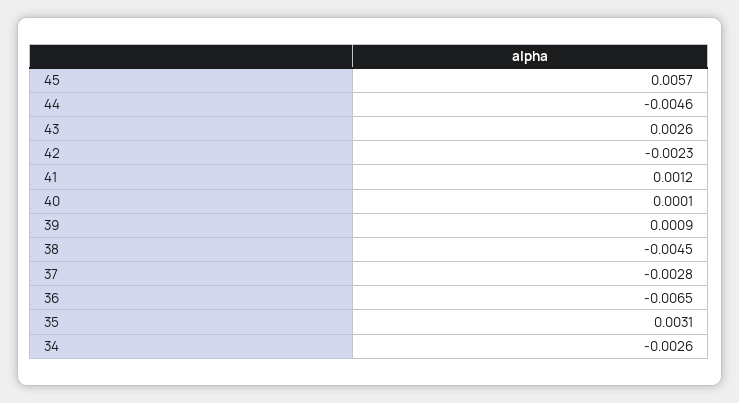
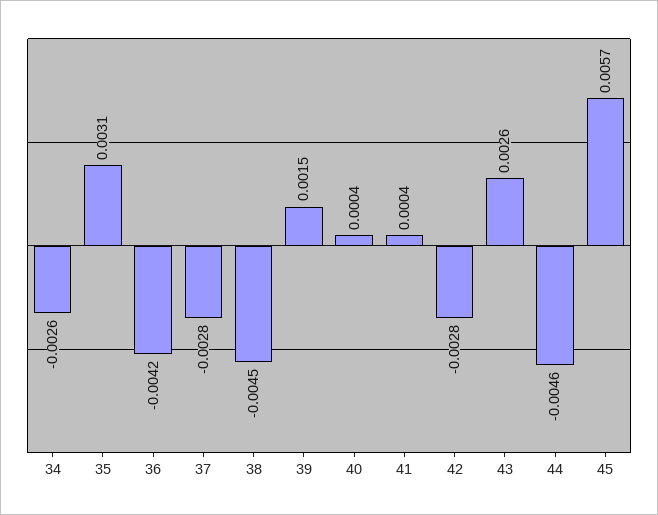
42: -0.0023 -> -0.0028
41: 0.0012 -> 0.0004
40: 0.0001 -> 0.0004
39: 0.0009 -> 0.0015
36: -0.0065 -> -0.0042

